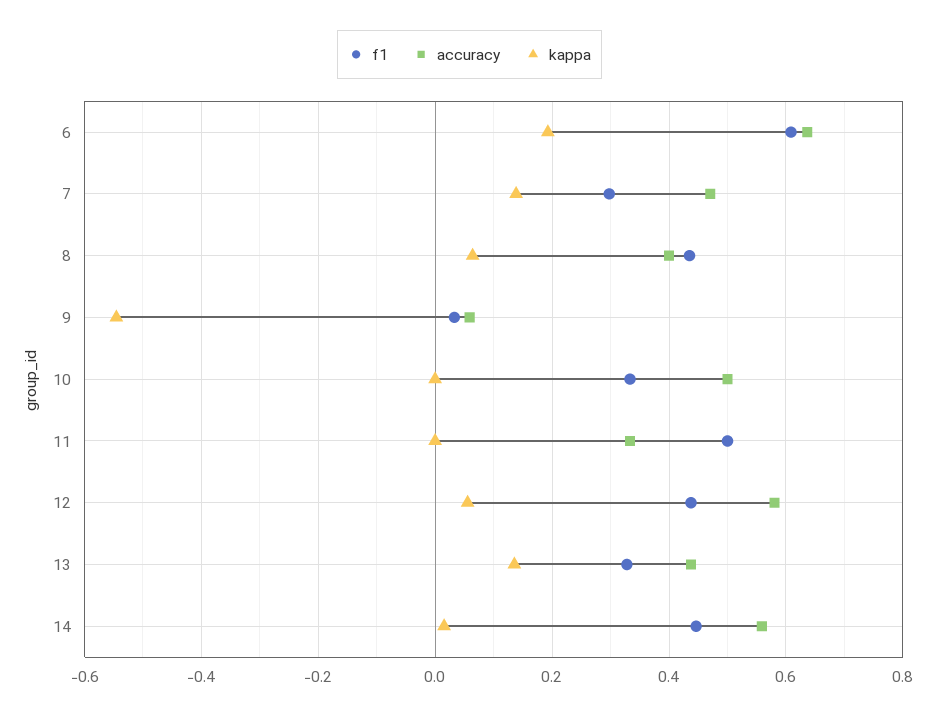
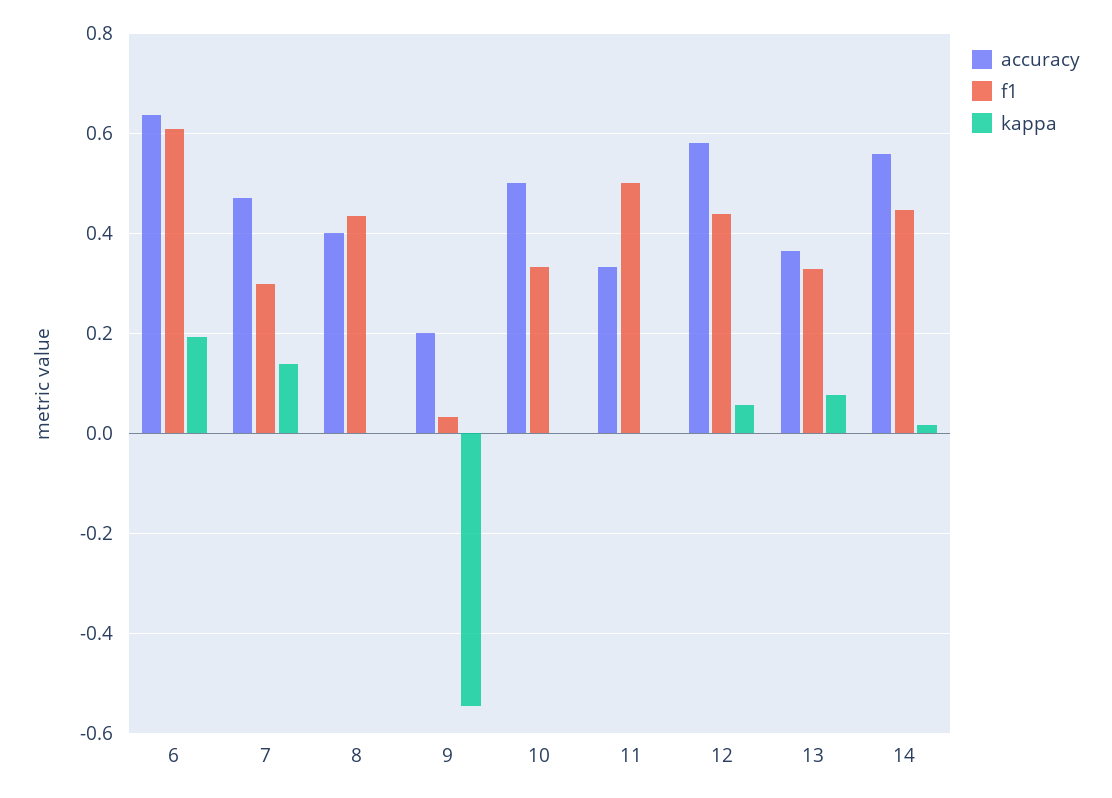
kappa, 8: 0.06 -> 0
accuracy, 9: 0.06 -> 0.2
accuracy, 13: 0.44 -> 0.36
kappa, 13: 0.14 -> 0.08

